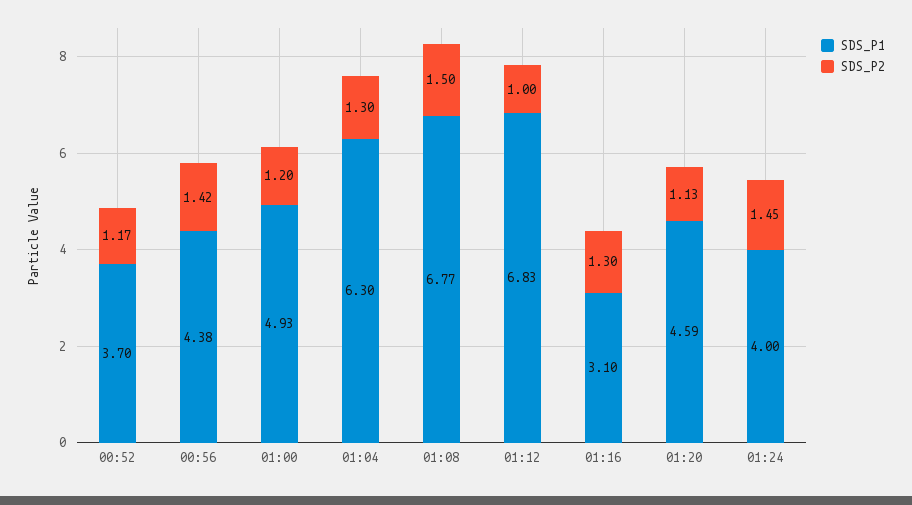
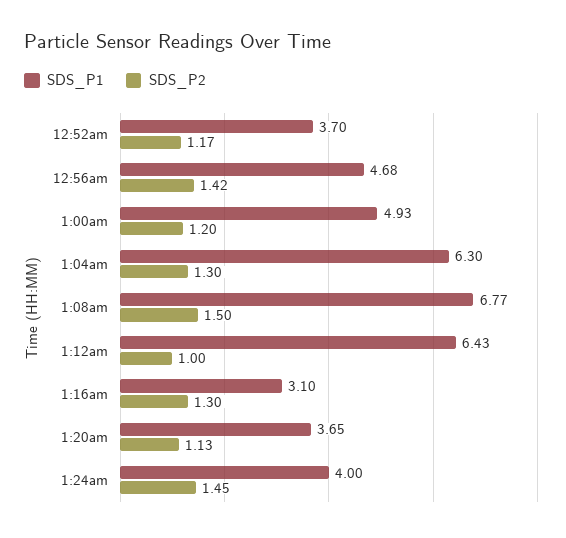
SDS_P1, 00:56: 4.38 -> 4.68
SDS_P1, 01:12: 6.83 -> 6.43
SDS_P1, 01:20: 4.59 -> 3.65

